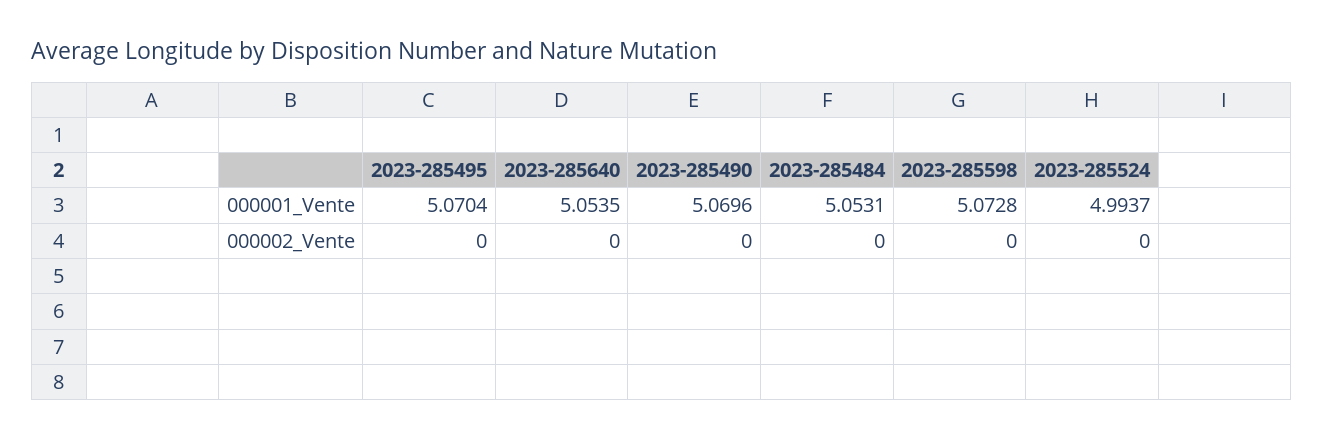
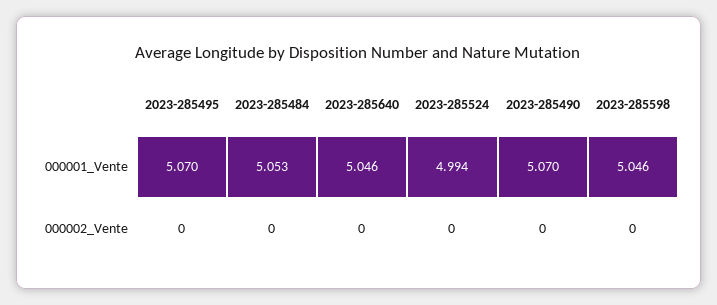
2023-285640, 000001_Vente: 5.0535 -> 5.046
2023-285598, 000001_Vente: 5.0728 -> 5.046

